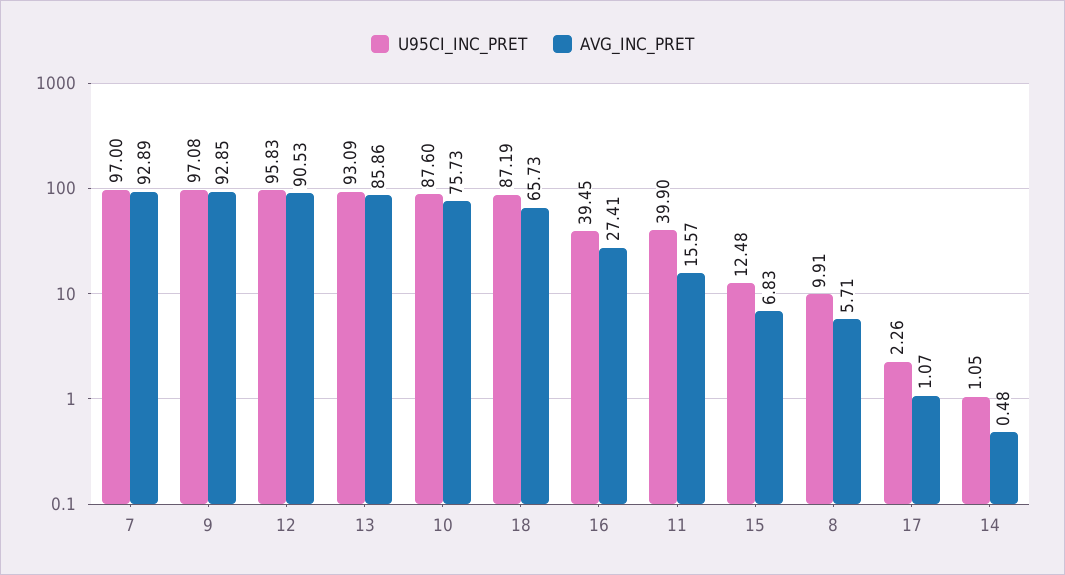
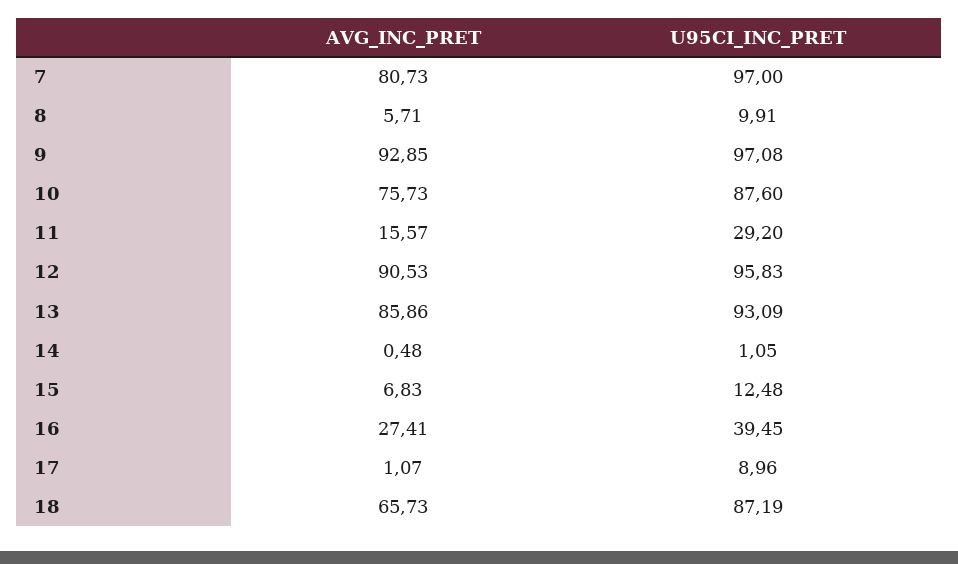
AVG_INC_PRET, 7: 92.89 -> 80.73
U95CI_INC_PRET, 11: 39.9 -> 29.2
U95CI_INC_PRET, 17: 2.26 -> 8.96

